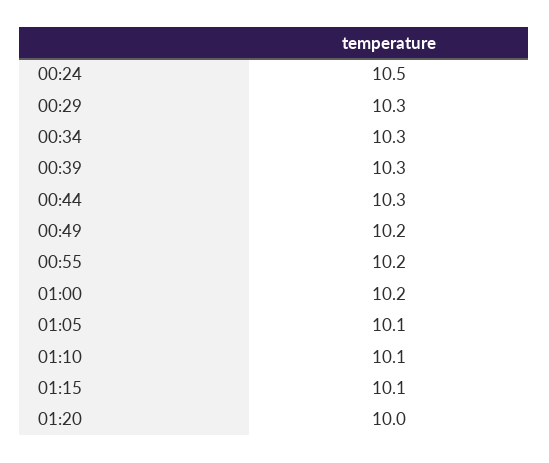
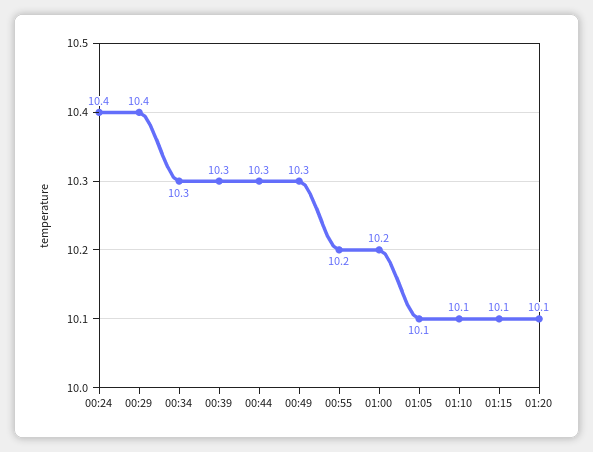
00:24: 10.5 -> 10.4
00:29: 10.3 -> 10.4
00:49: 10.2 -> 10.3
01:20: 10 -> 10.1

